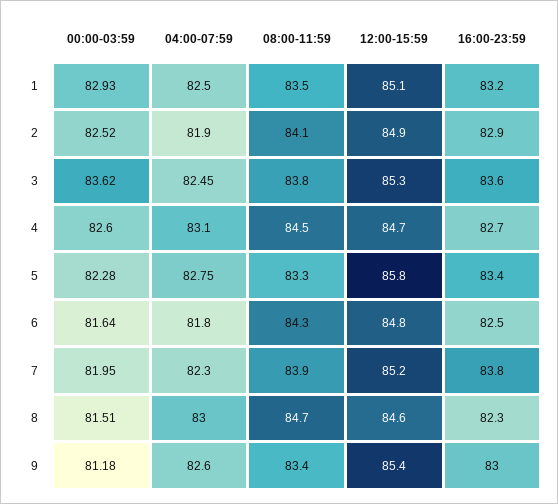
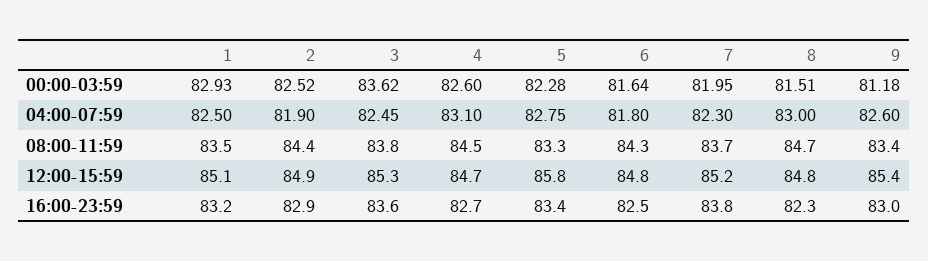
08:00-11:59, 2: 84.1 -> 84.4
08:00-11:59, 7: 83.9 -> 83.7
12:00-15:59, 8: 84.6 -> 84.8

